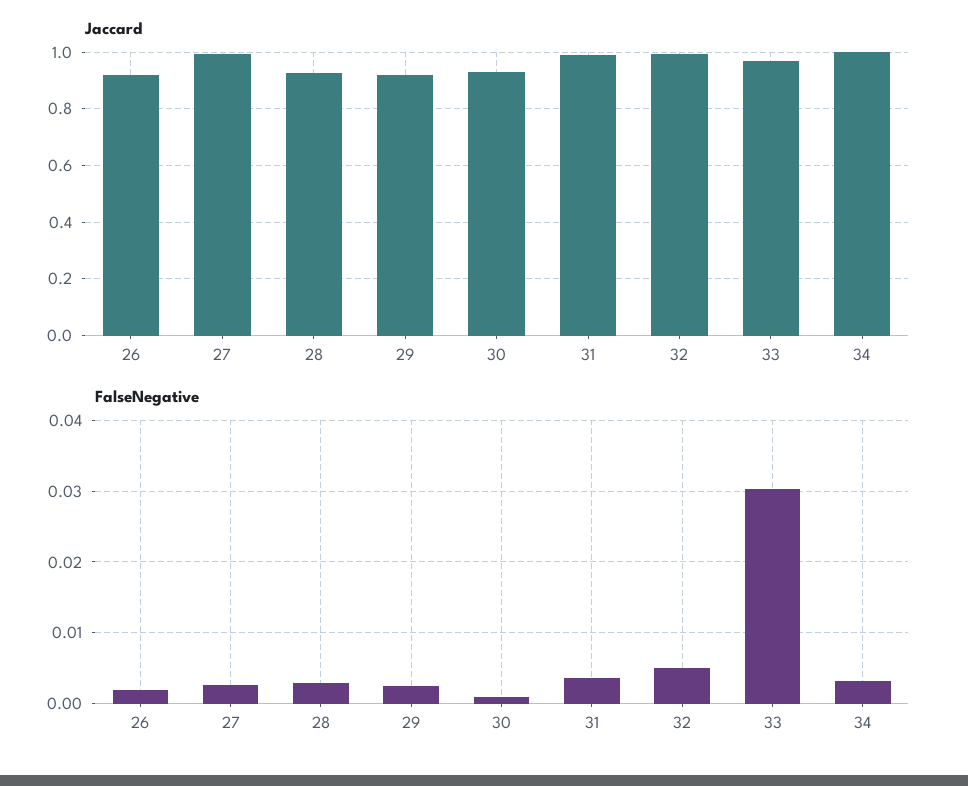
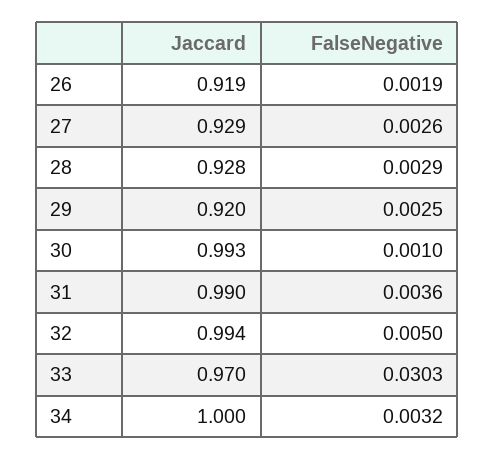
Jaccard, 27: 1 -> 0.929
Jaccard, 30: 0.925 -> 0.993

